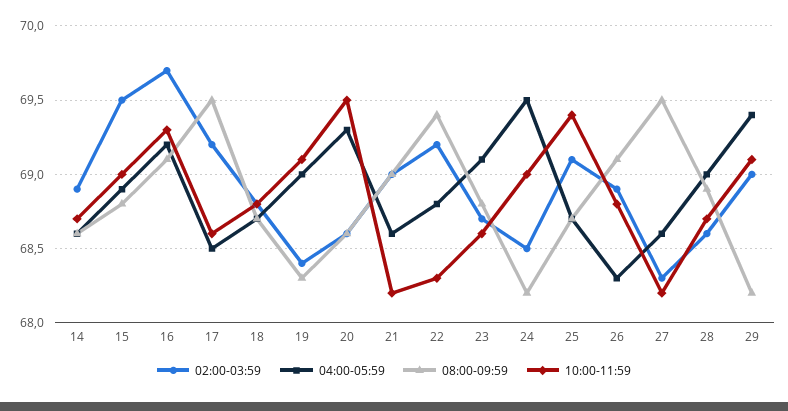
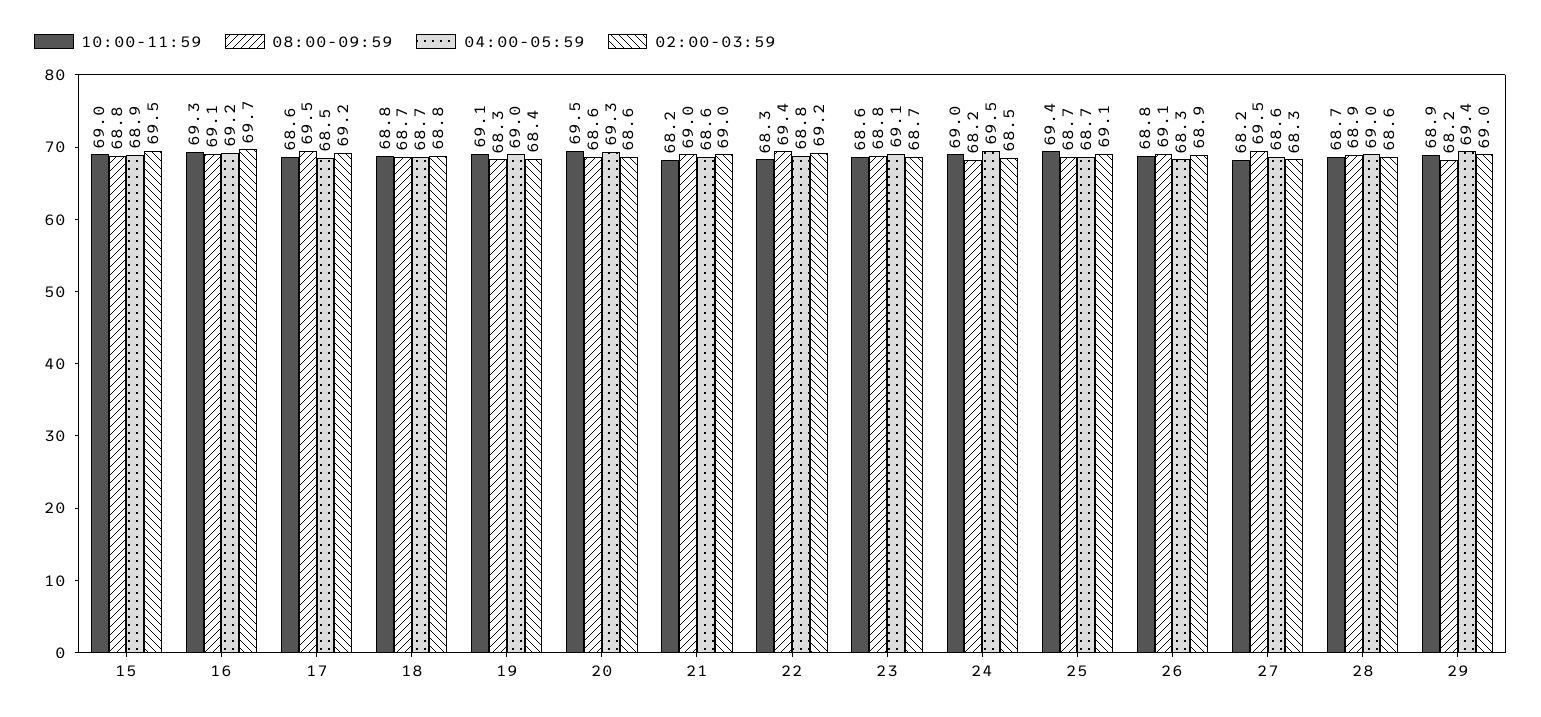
02:00-03:59, 14: 68.9 -> none
04:00-05:59, 14: 68.6 -> none
08:00-09:59, 14: 68.6 -> none
10:00-11:59, 14: 68.7 -> none
10:00-11:59, 29: 69.1 -> 68.9

